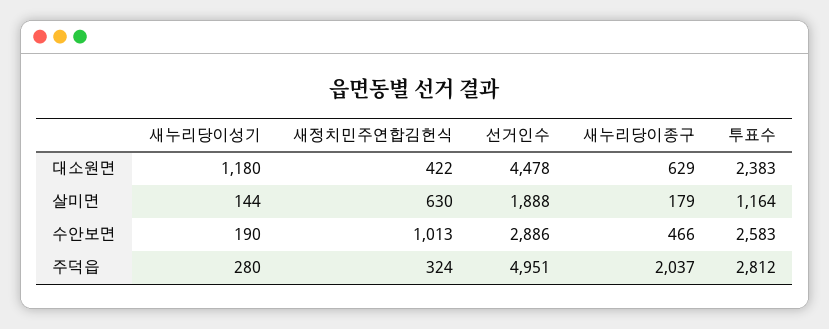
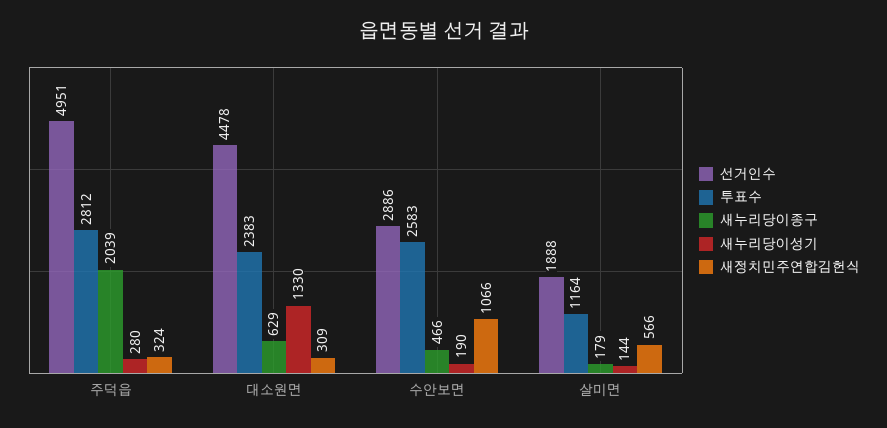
새누리당이성기, 대소원면: 1180 -> 1330
새정치민주연합김헌식, 대소원면: 422 -> 309
새정치민주연합김헌식, 살미면: 630 -> 566
새정치민주연합김헌식, 수안보면: 1013 -> 1066
새누리당이종구, 주덕읍: 2037 -> 2039

